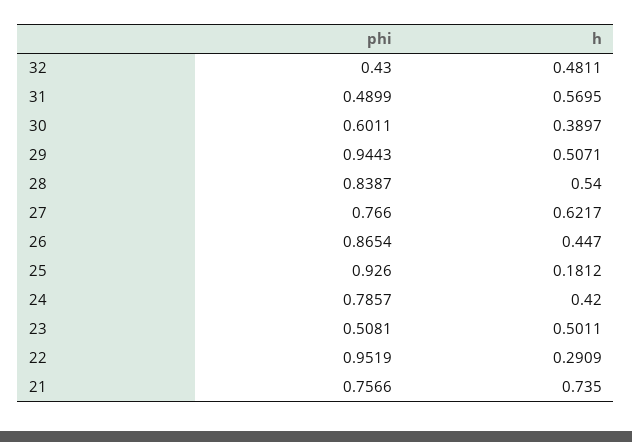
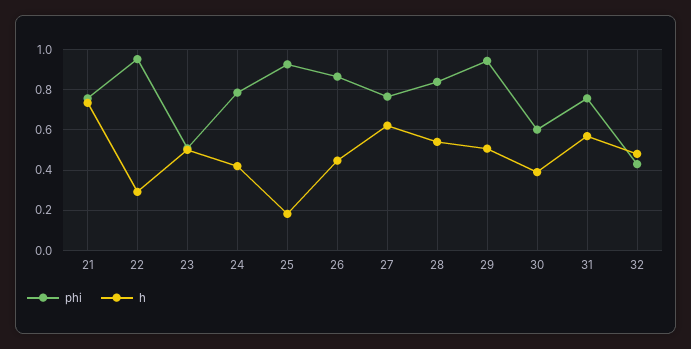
phi, 31: 0.4899 -> 0.75

